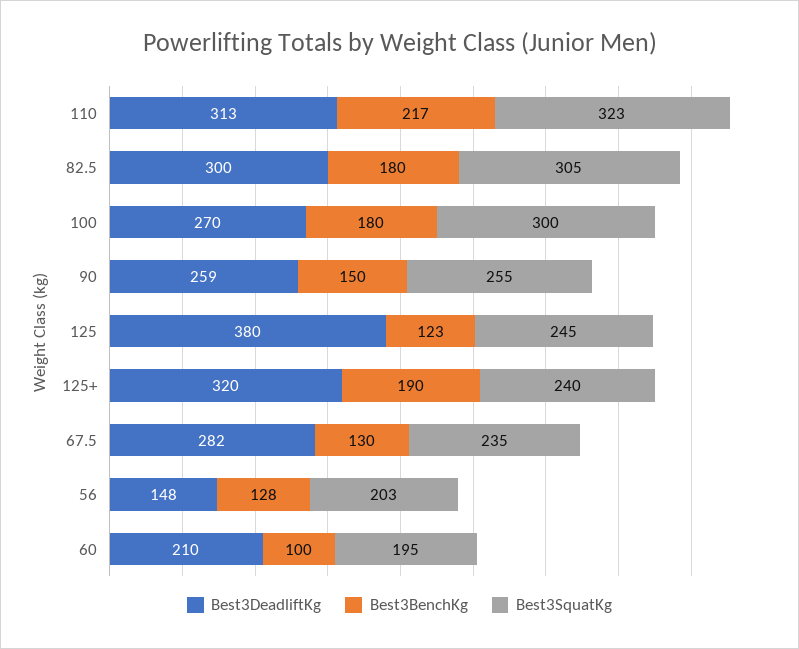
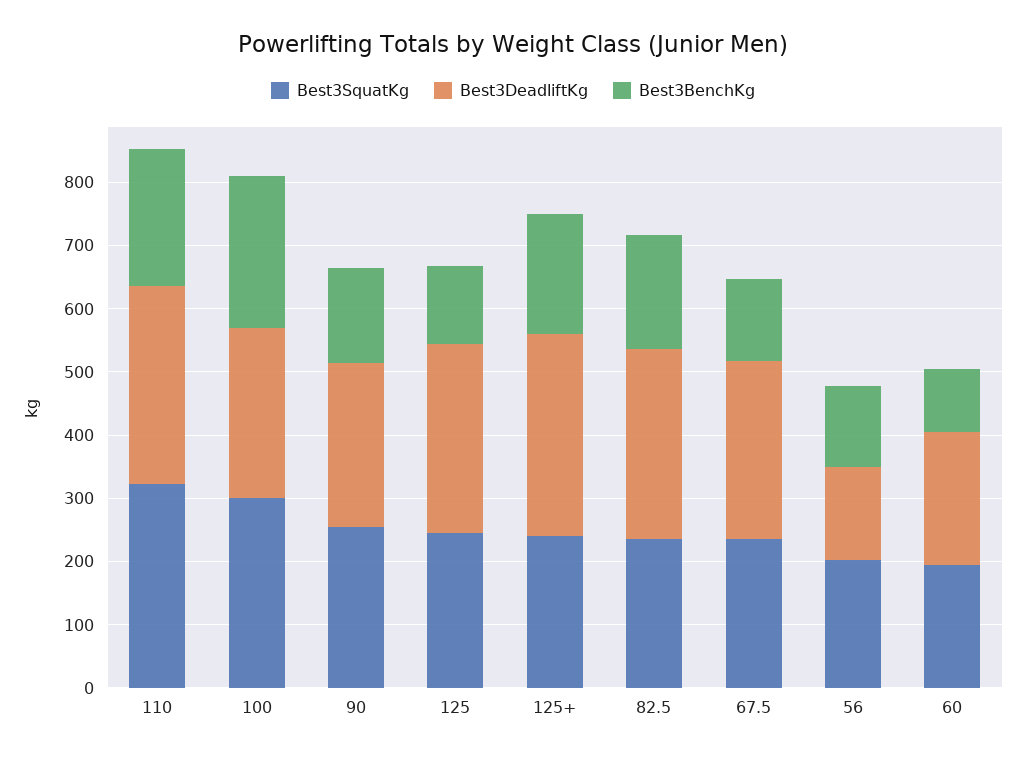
Best3SquatKg, 82.5: 305 -> 240
Best3BenchKg, 100: 180 -> 240
Best3DeadliftKg, 125: 380 -> 300

